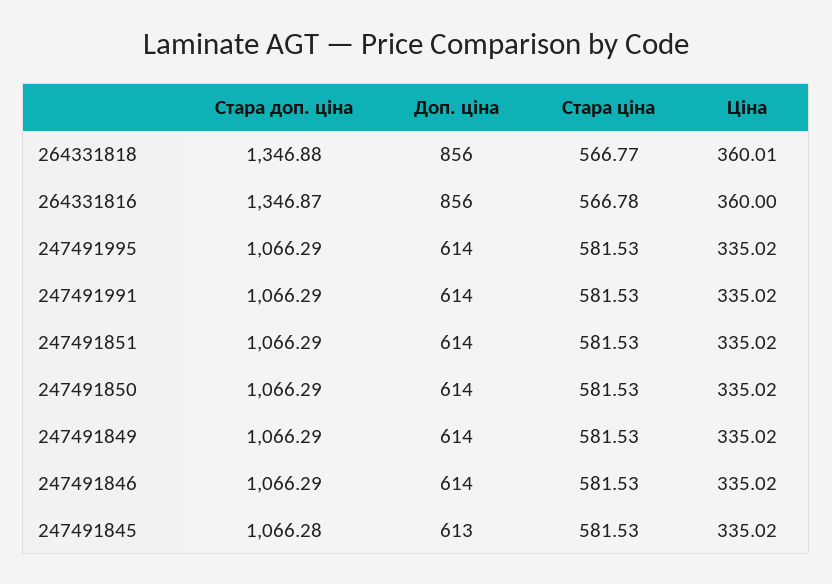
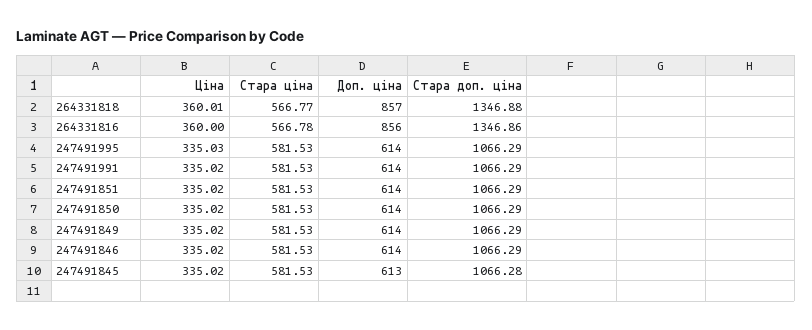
Доп. ціна, 264331818: 856 -> 857
Стара доп. ціна, 264331816: 1346.87 -> 1346.86
Ціна, 247491995: 335.02 -> 335.03

